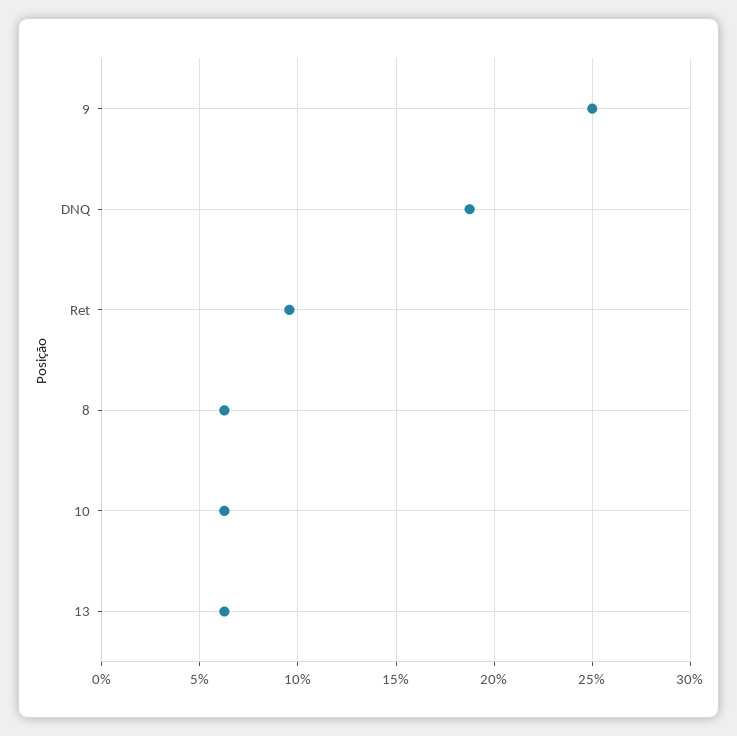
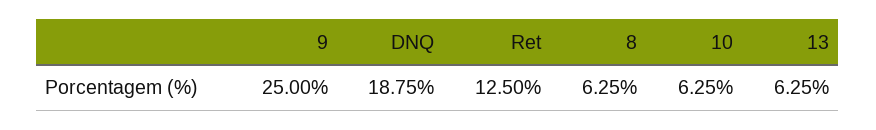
Ret: 9.5 -> 12.5

